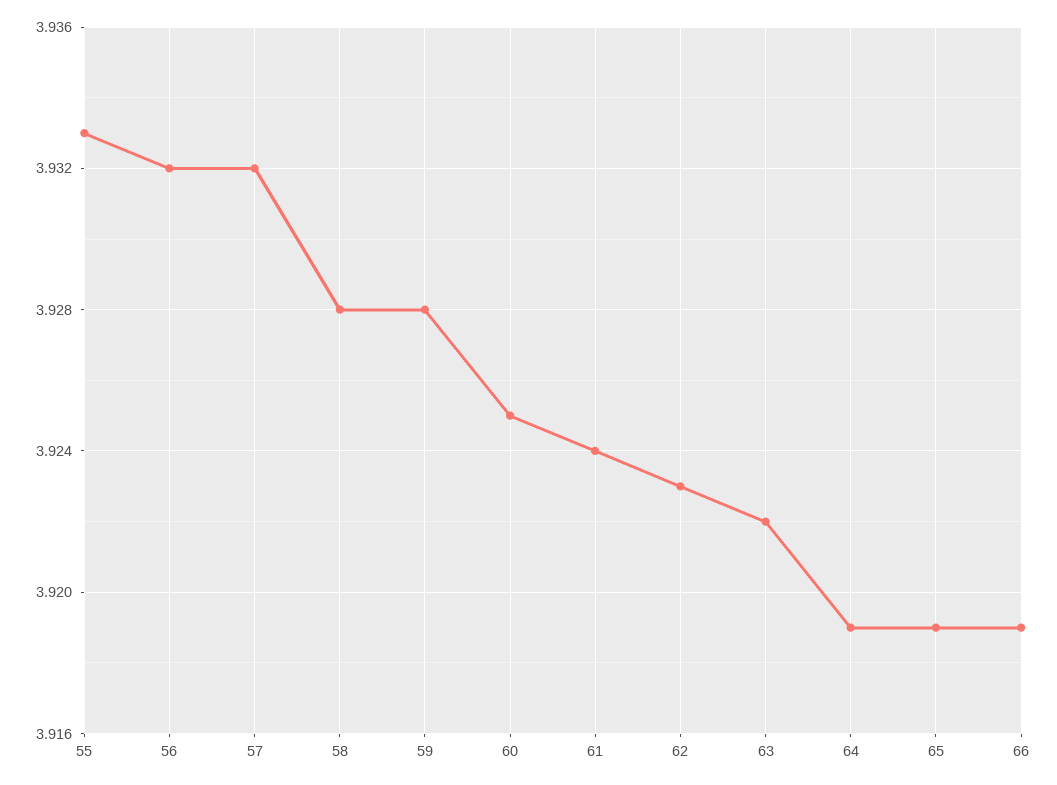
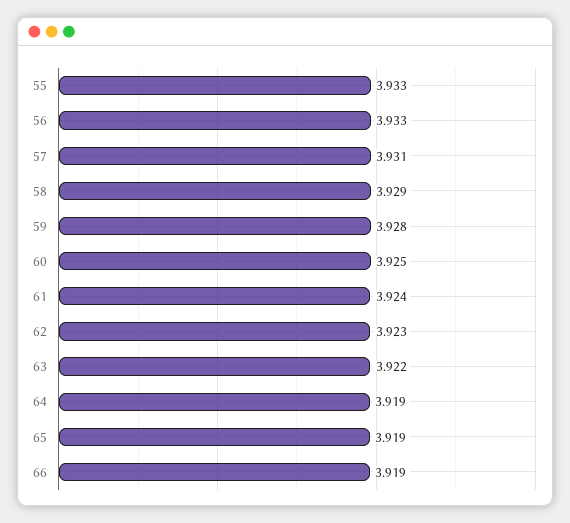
56: 3.932 -> 3.933
57: 3.932 -> 3.931
58: 3.928 -> 3.929

